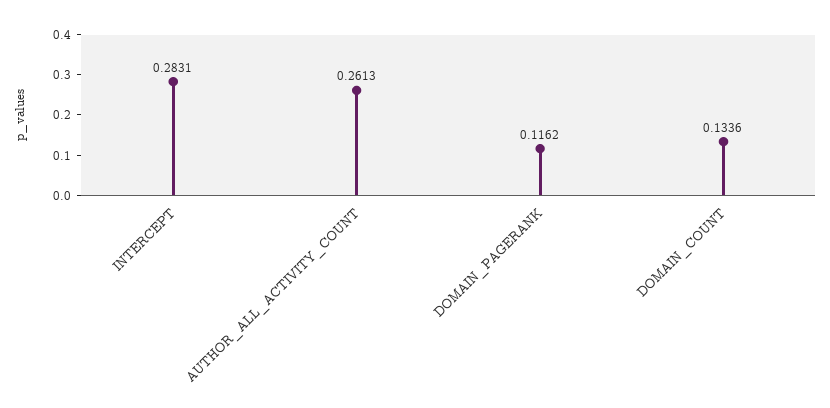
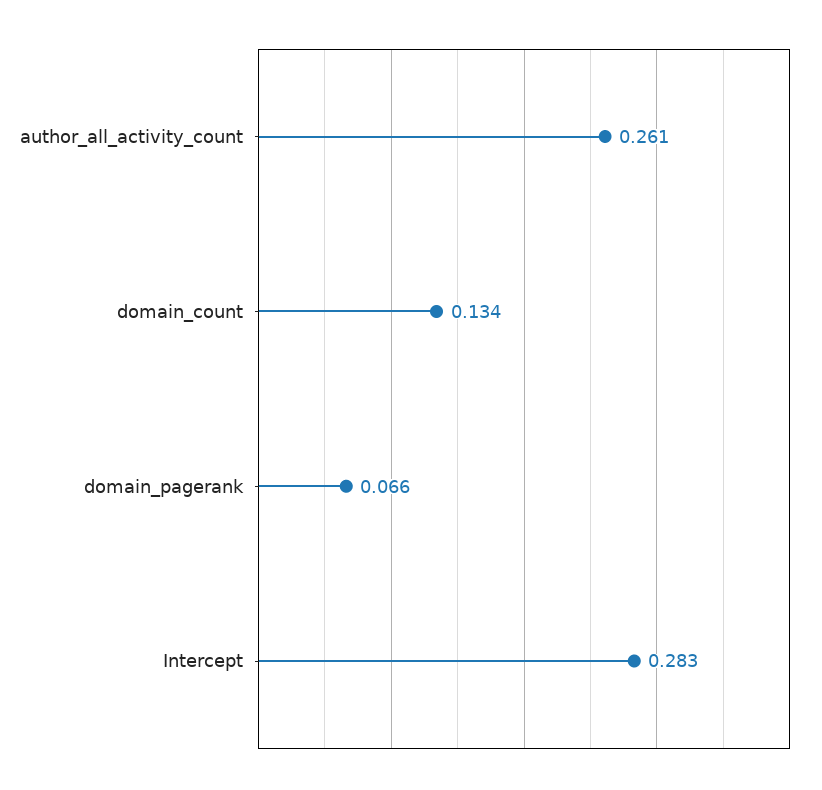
DOMAIN_PAGERANK: 0.1162 -> 0.066

